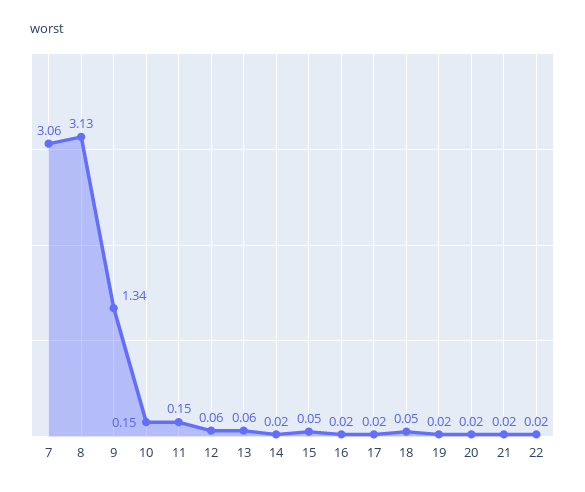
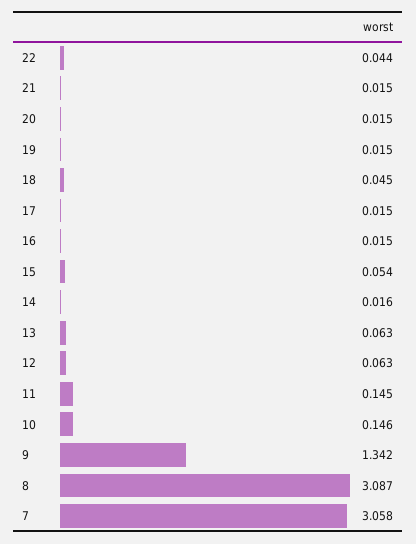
8: 3.13 -> 3.087
22: 0.02 -> 0.044

